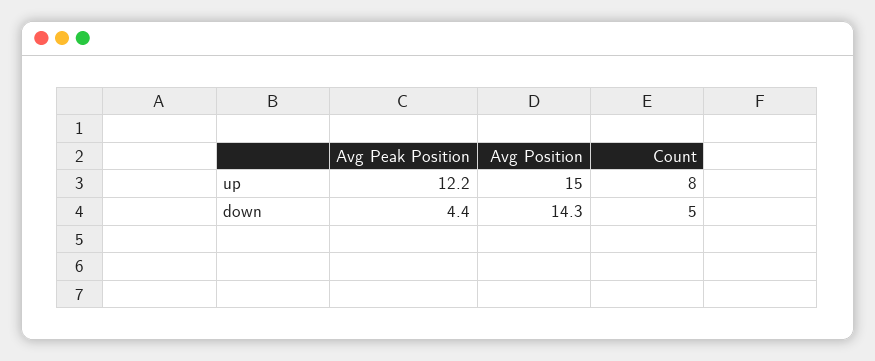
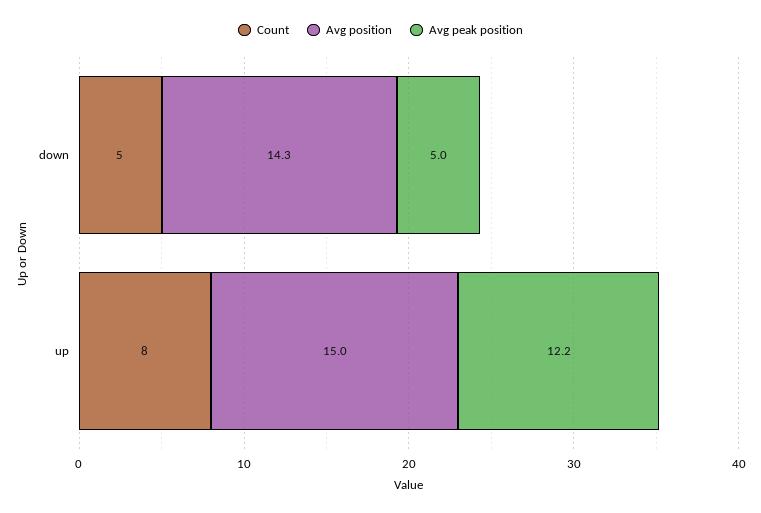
Avg Peak Position, down: 4.4 -> 5

